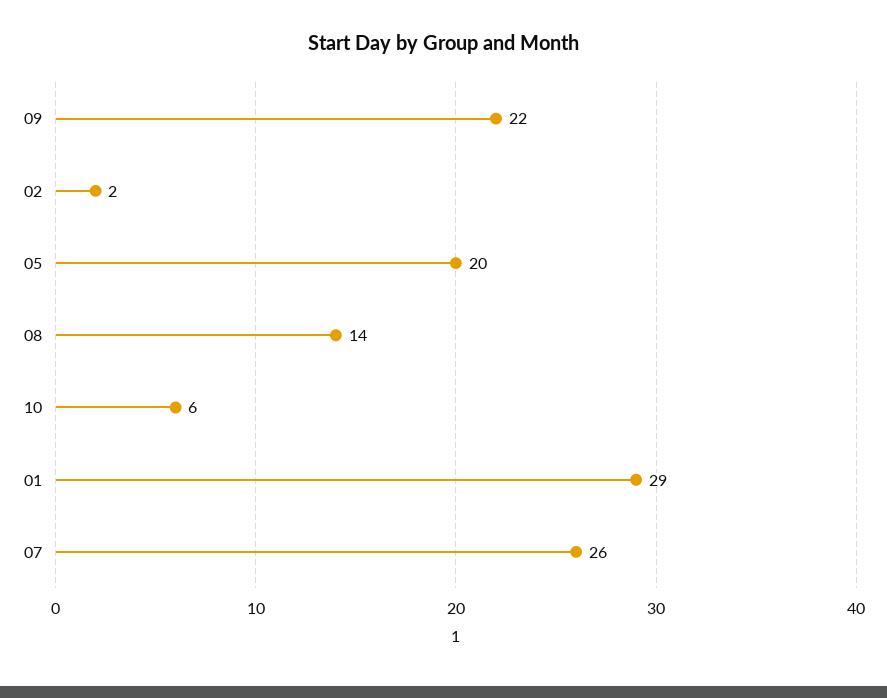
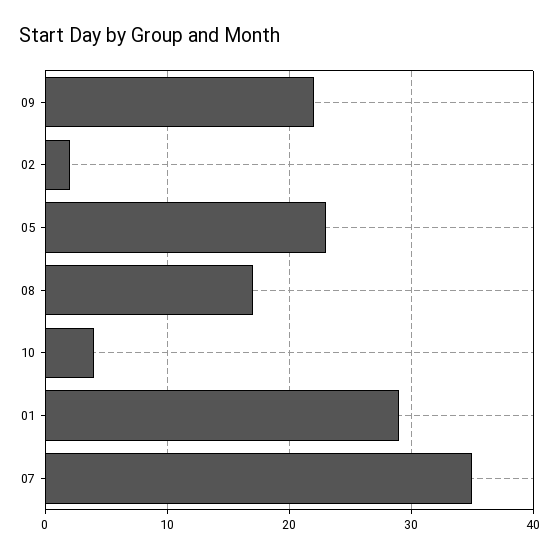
05: 20 -> 23
08: 14 -> 17
10: 6 -> 4
07: 26 -> 35

